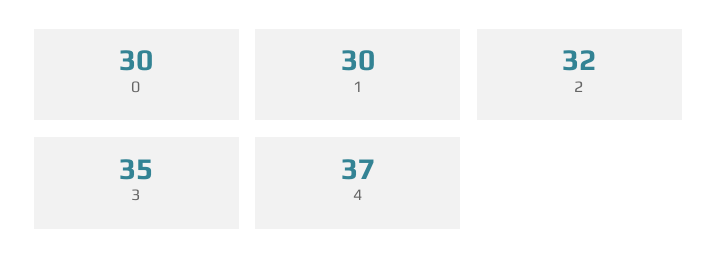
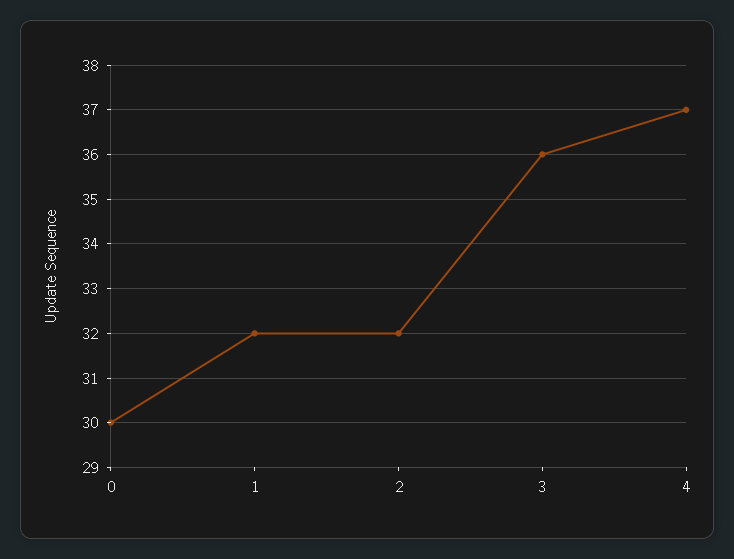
1: 30 -> 32
3: 35 -> 36

